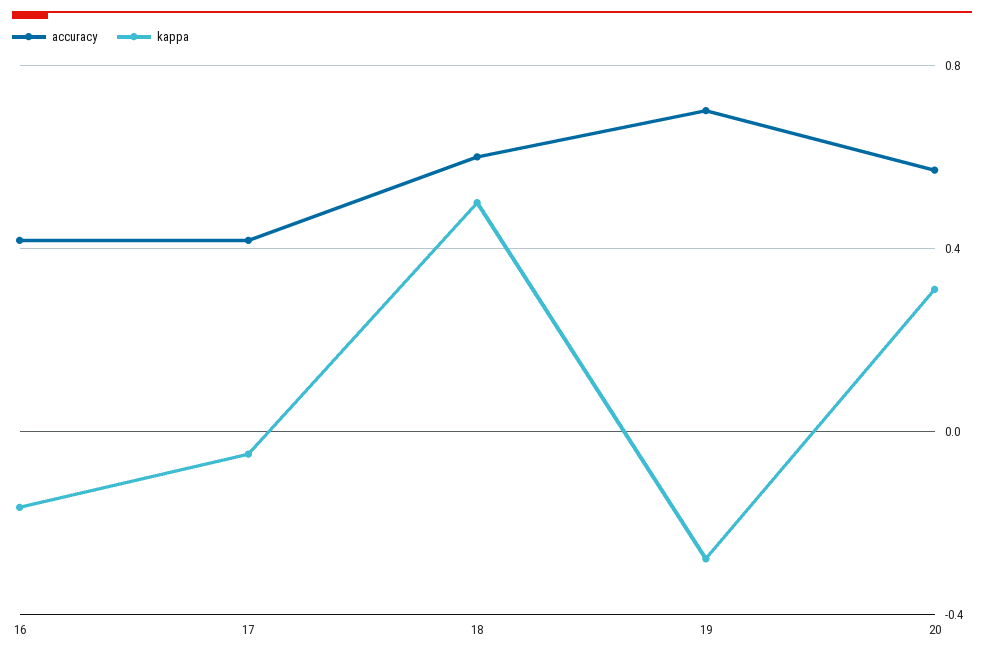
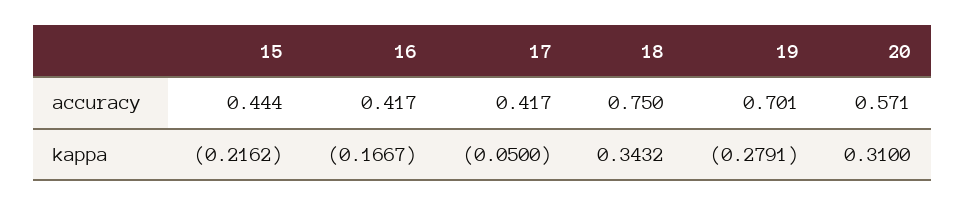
accuracy, 18: 0.6 -> 0.75
kappa, 18: 0.5 -> 0.3432
accuracy, 15: none -> 0.444
kappa, 15: none -> -0.2162

